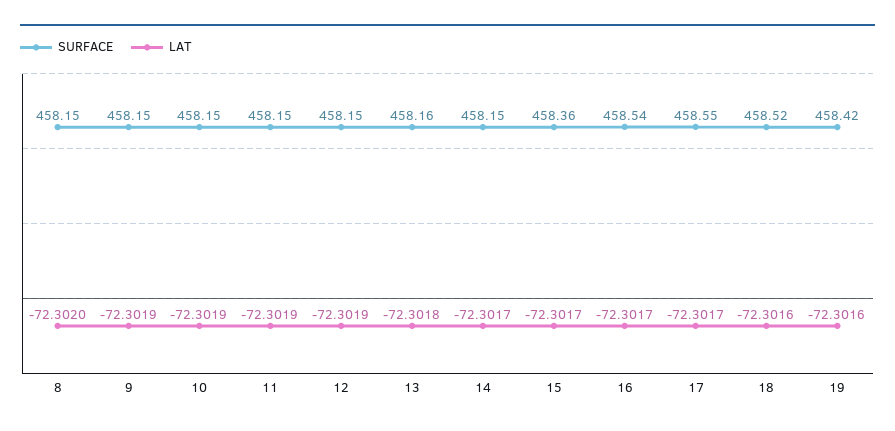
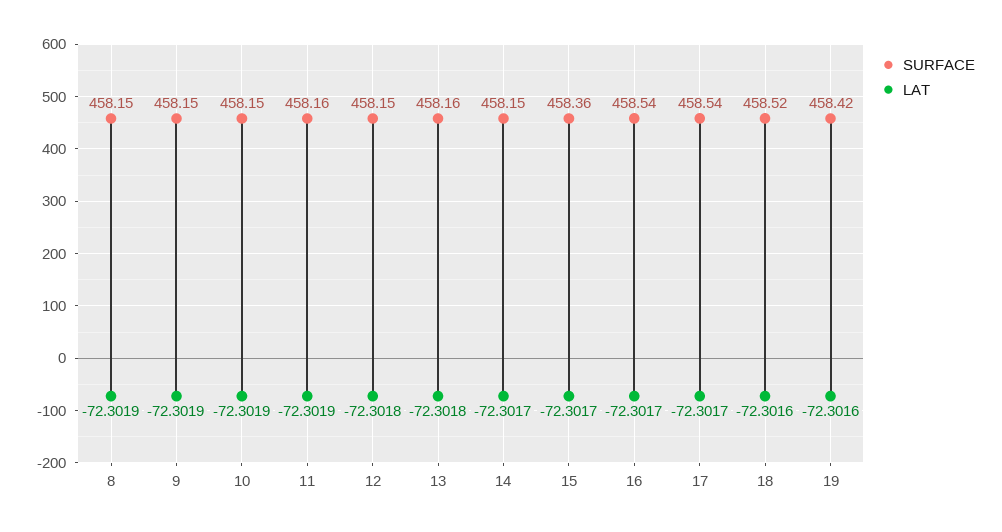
LAT, 8: -72.302 -> -72.3019
SURFACE, 11: 458.15 -> 458.16
LAT, 12: -72.3019 -> -72.3018
SURFACE, 17: 458.55 -> 458.54

